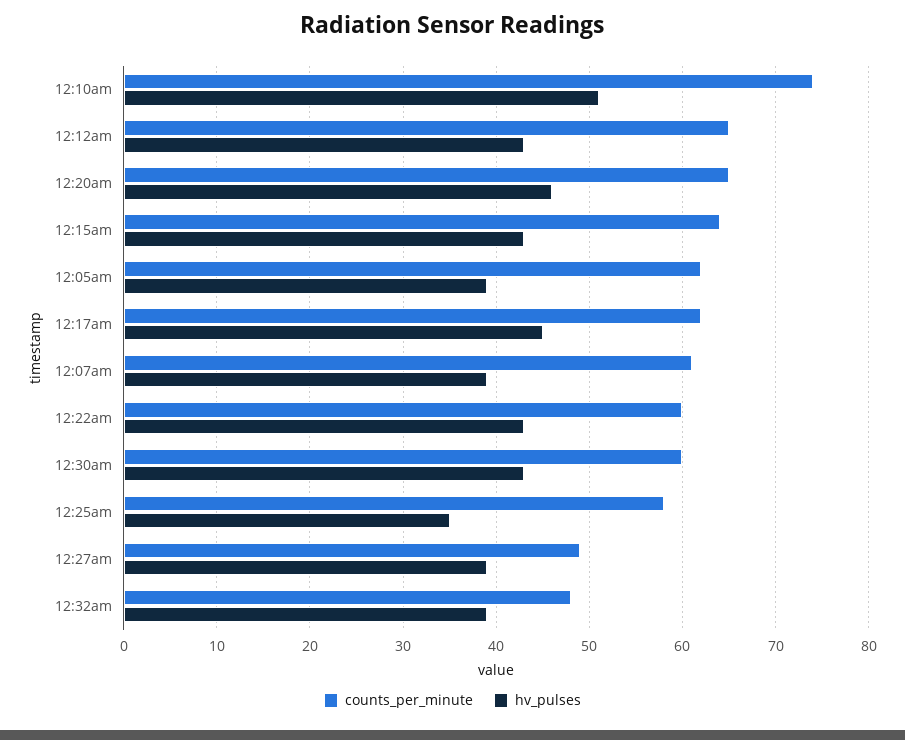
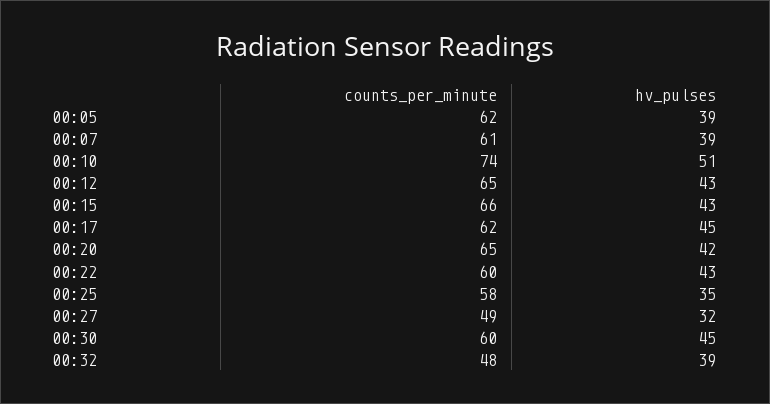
hv_pulses, 12:20am: 46 -> 42
counts_per_minute, 12:15am: 64 -> 66
hv_pulses, 12:30am: 43 -> 45
hv_pulses, 12:27am: 39 -> 32

